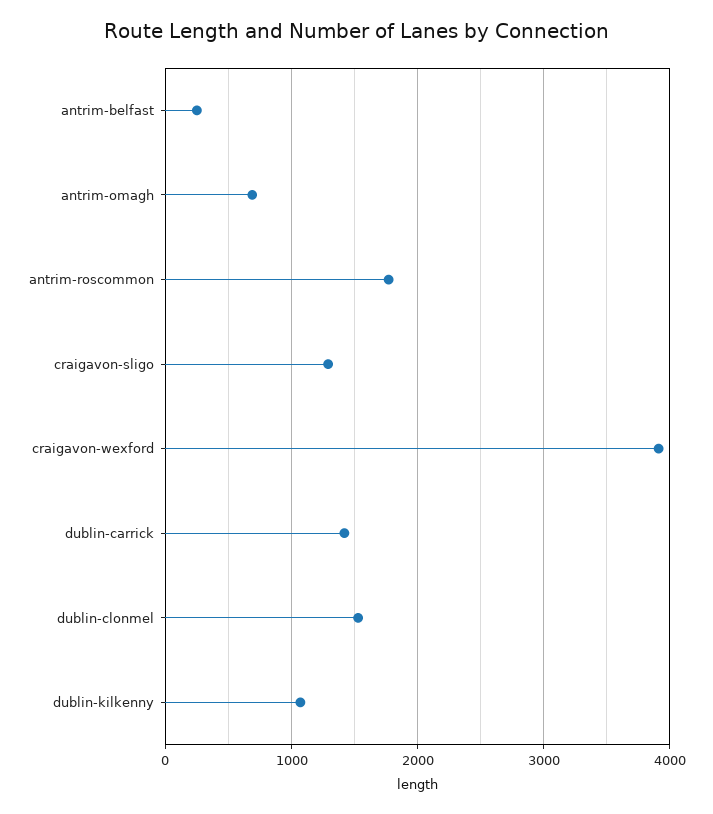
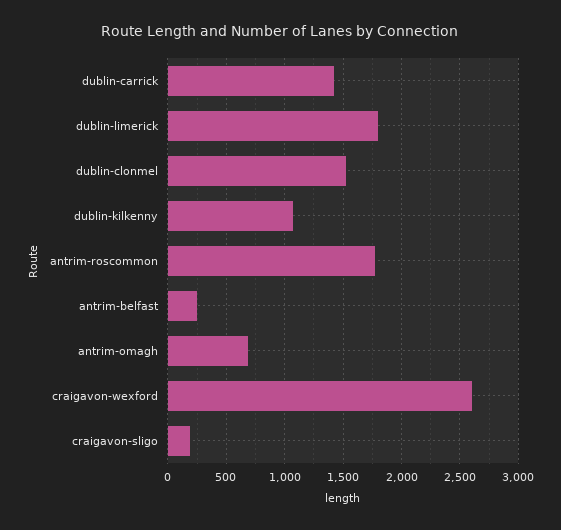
craigavon-sligo: 1300 -> 200
craigavon-wexford: 3900 -> 2600
dublin-limerick: none -> 1800

